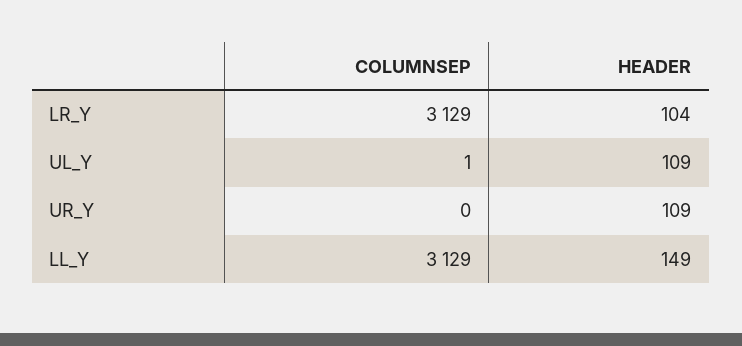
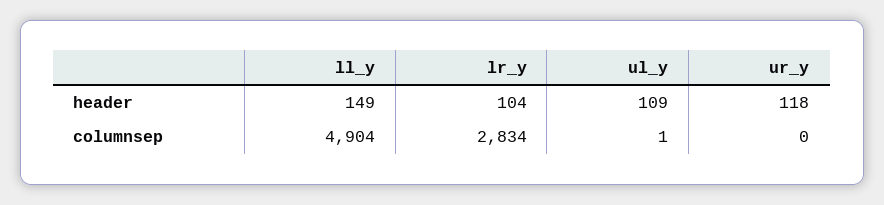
COLUMNSEP, LR_Y: 3129 -> 2834
HEADER, UR_Y: 109 -> 118
COLUMNSEP, LL_Y: 3129 -> 4904

